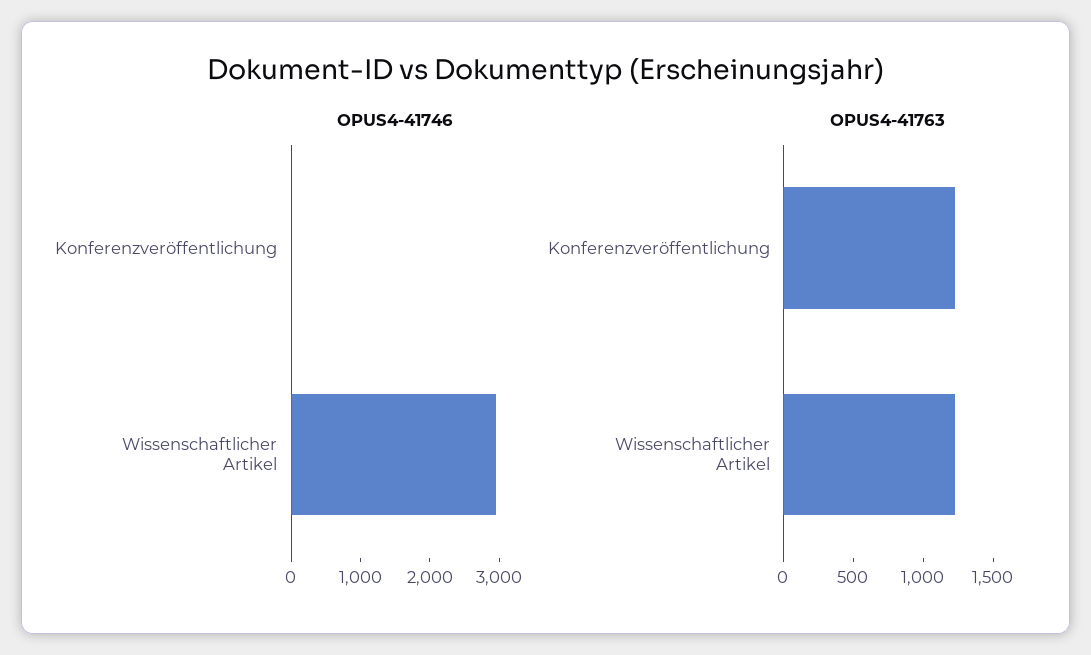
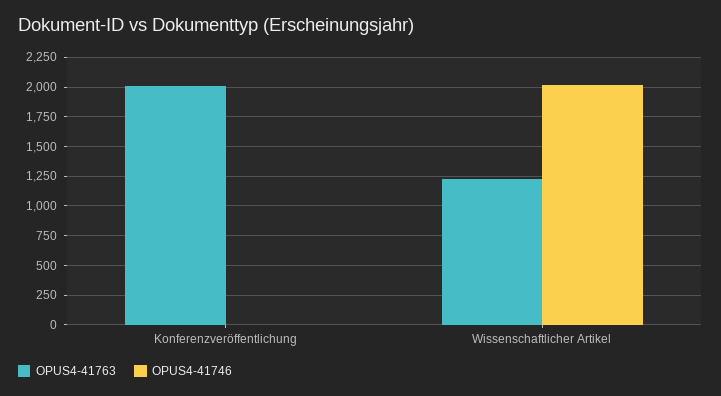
OPUS4-41746, Wissenschaftlicher Artikel: 3000 -> 2000
OPUS4-41763, Konferenzveröffentlichung: 1200 -> 2000

